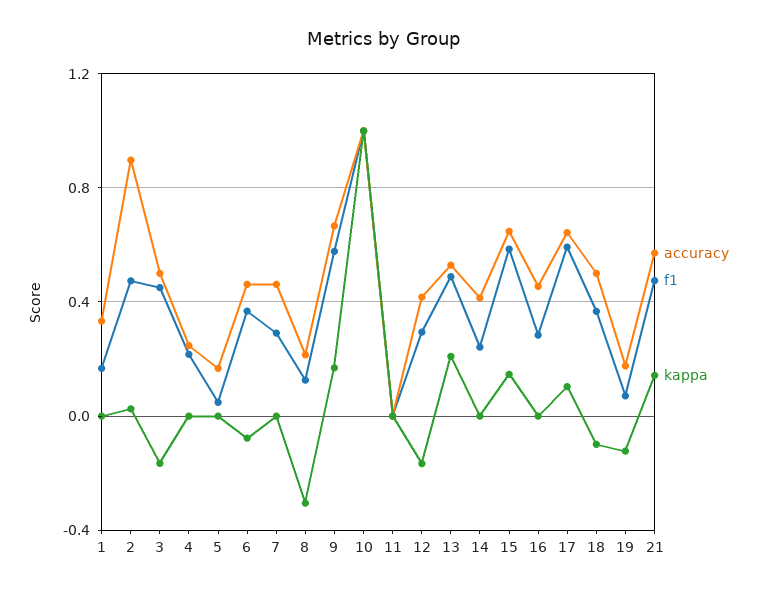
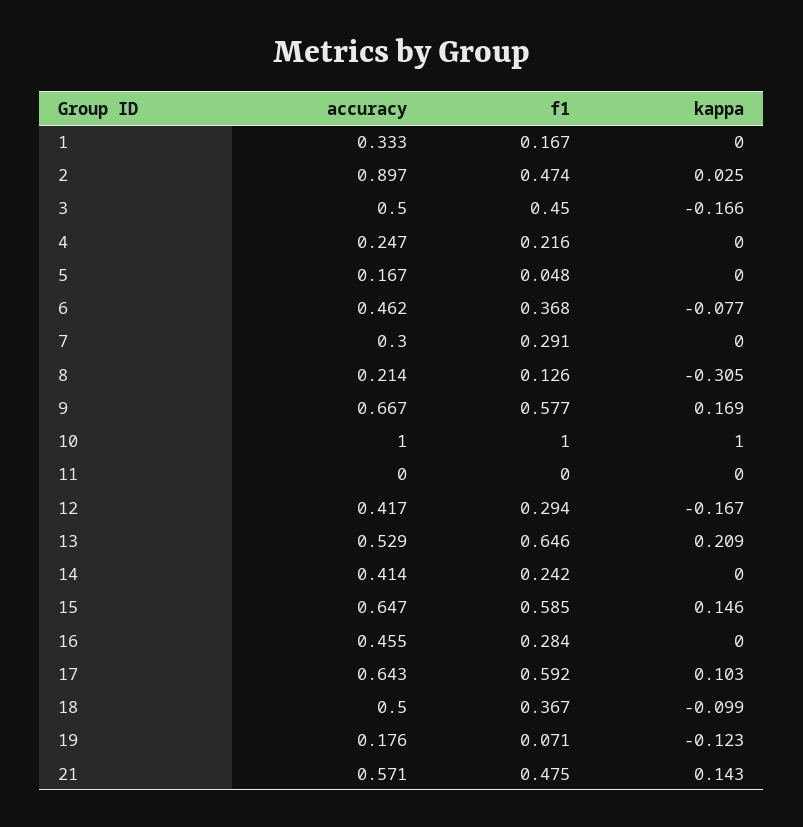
accuracy, 7: 0.45 -> 0.3
f1, 13: 0.5 -> 0.646

